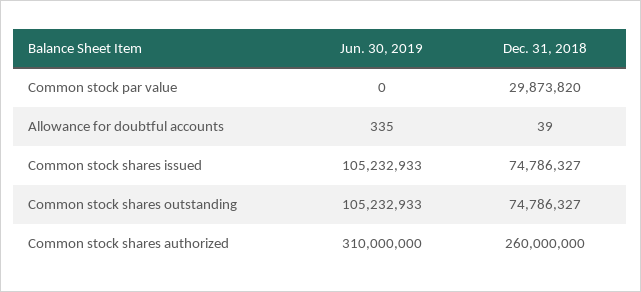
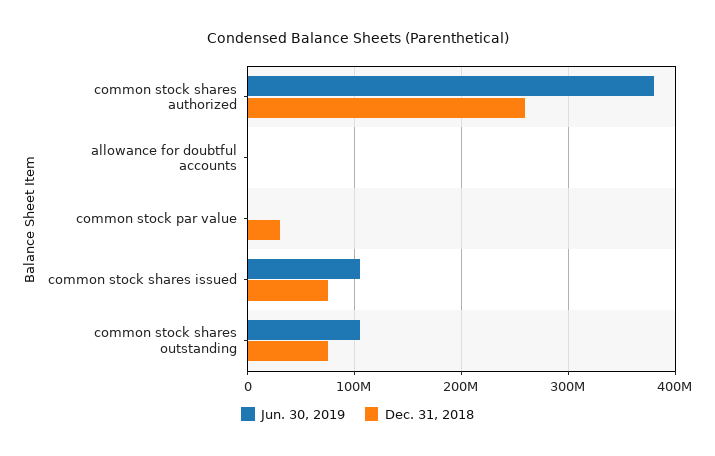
Jun. 30, 2019, Common stock shares authorized: 310000000 -> 380000000

